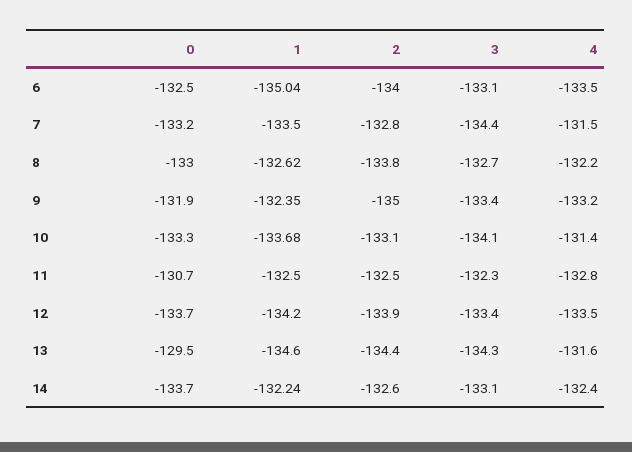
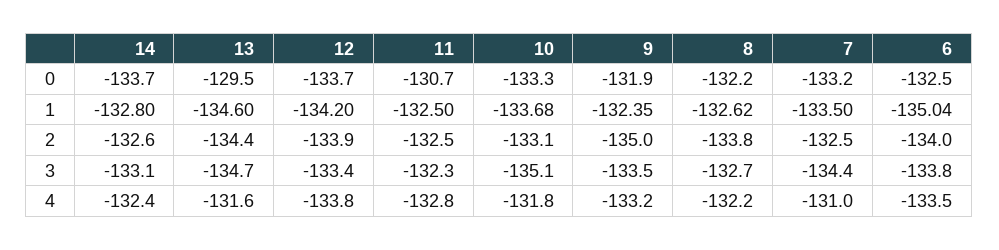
3, 6: -133.1 -> -133.8
2, 7: -132.8 -> -132.5
4, 7: -131.5 -> -131
0, 8: -133 -> -132.2
3, 9: -133.4 -> -133.5
3, 10: -134.1 -> -135.1
4, 10: -131.4 -> -131.8
4, 12: -133.5 -> -133.8
3, 13: -134.3 -> -134.7
1, 14: -132.24 -> -132.8

